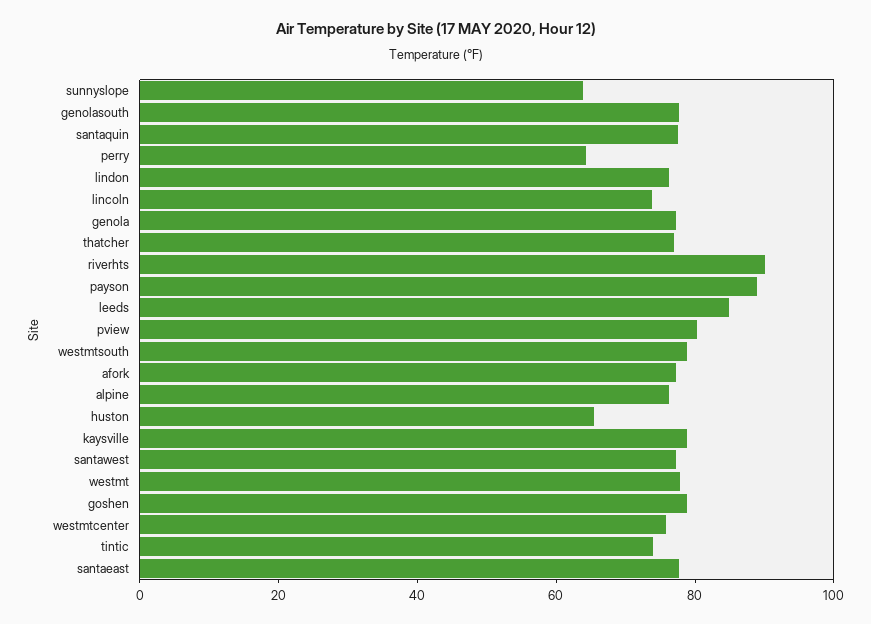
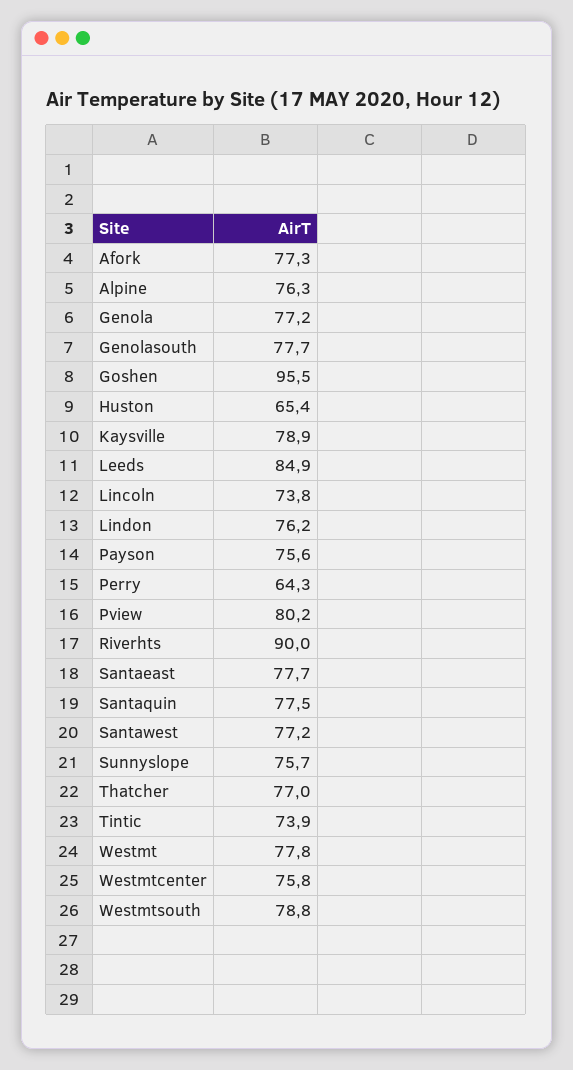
sunnyslope: 65 -> 75.7
payson: 90 -> 75.6
goshen: 80 -> 95.5

